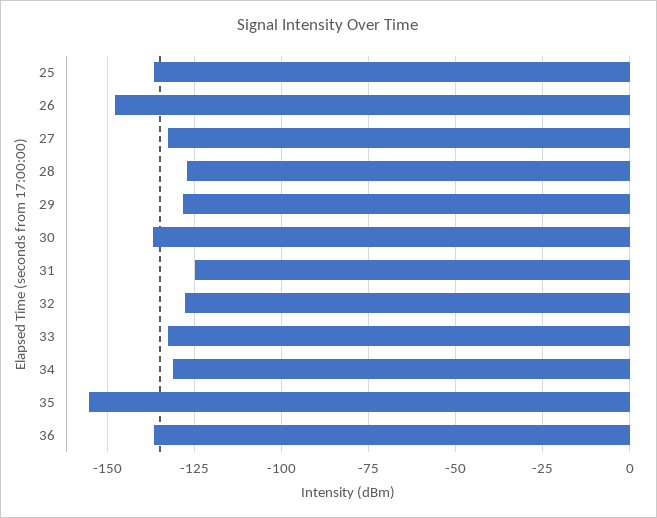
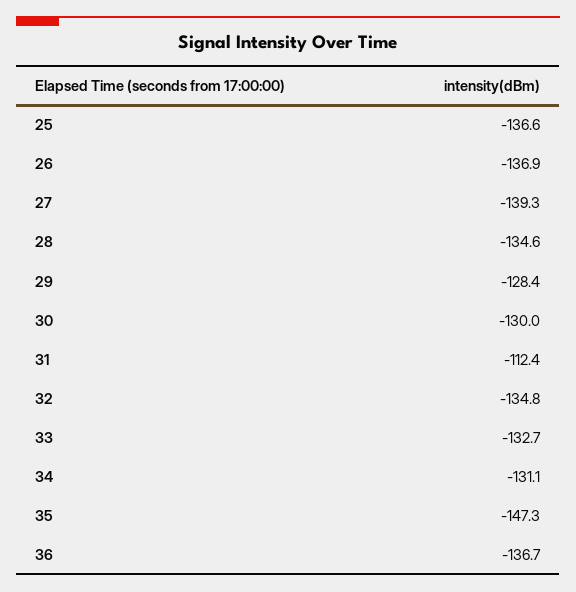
26: -147.5 -> -136.9
27: -132.5 -> -139.3
28: -127.5 -> -134.6
30: -137.5 -> -130
31: -125 -> -112.4
32: -127.5 -> -134.8
35: -155 -> -147.3

